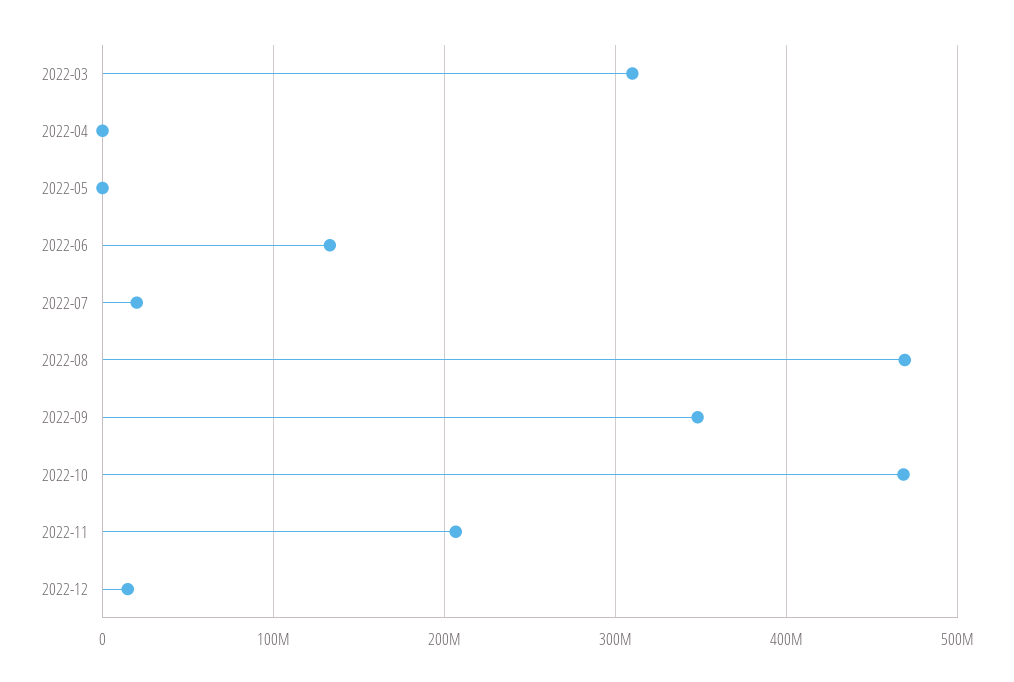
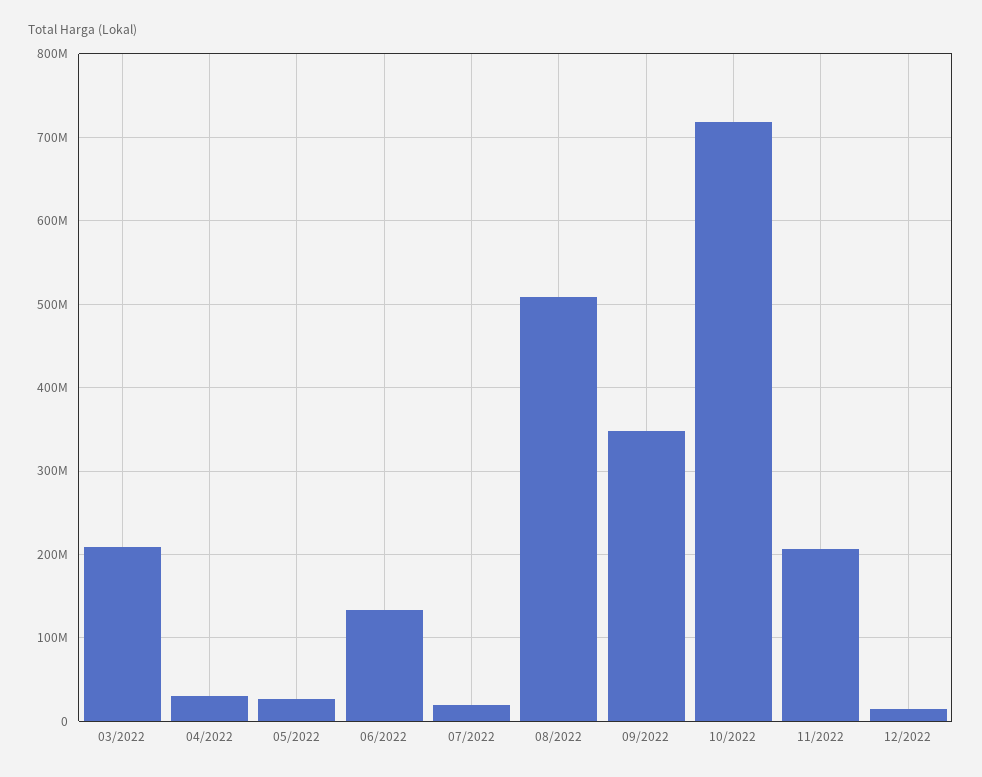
2022-03: 310000000 -> 210000000
2022-04: 0 -> 30000000
2022-05: 0 -> 30000000
2022-08: 470000000 -> 510000000
2022-10: 470000000 -> 720000000

